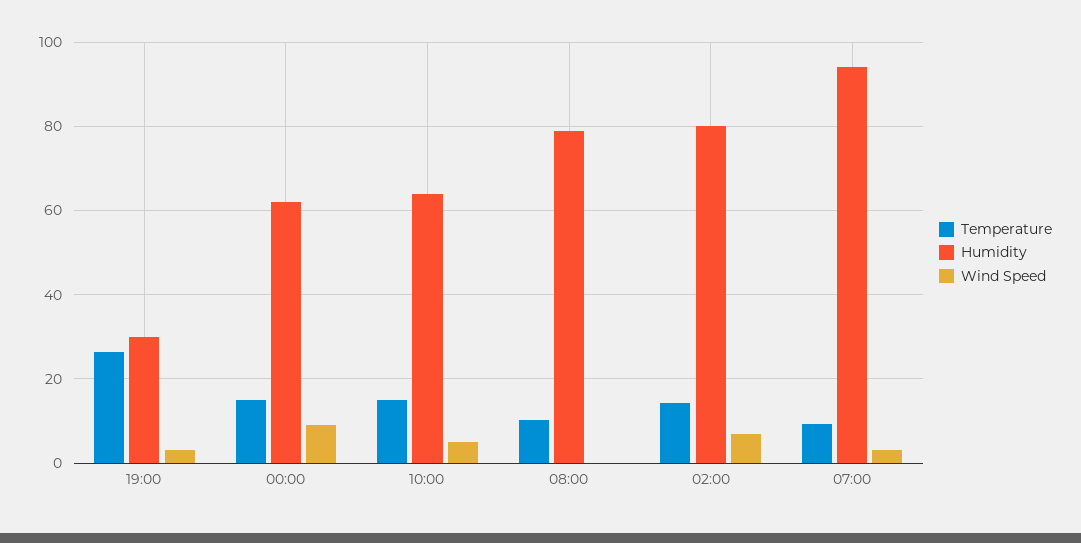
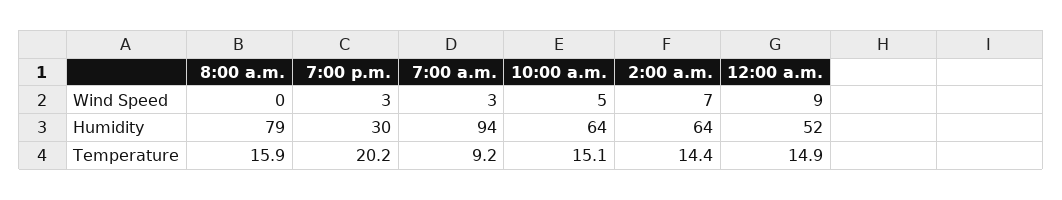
Temperature, 19:00: 26 -> 20.2
Humidity, 00:00: 62 -> 52
Temperature, 08:00: 10 -> 15.9
Humidity, 02:00: 80 -> 64

